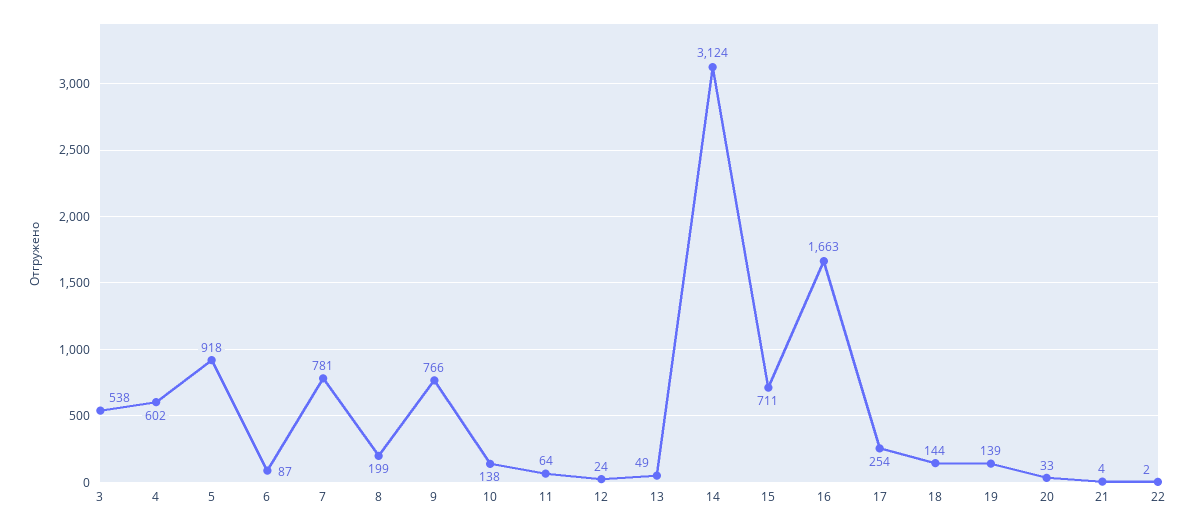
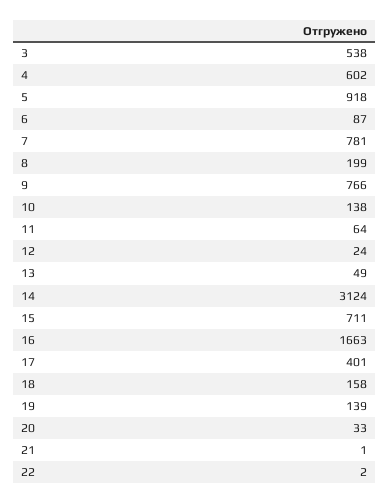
17: 254 -> 401
18: 144 -> 158
21: 4 -> 1

